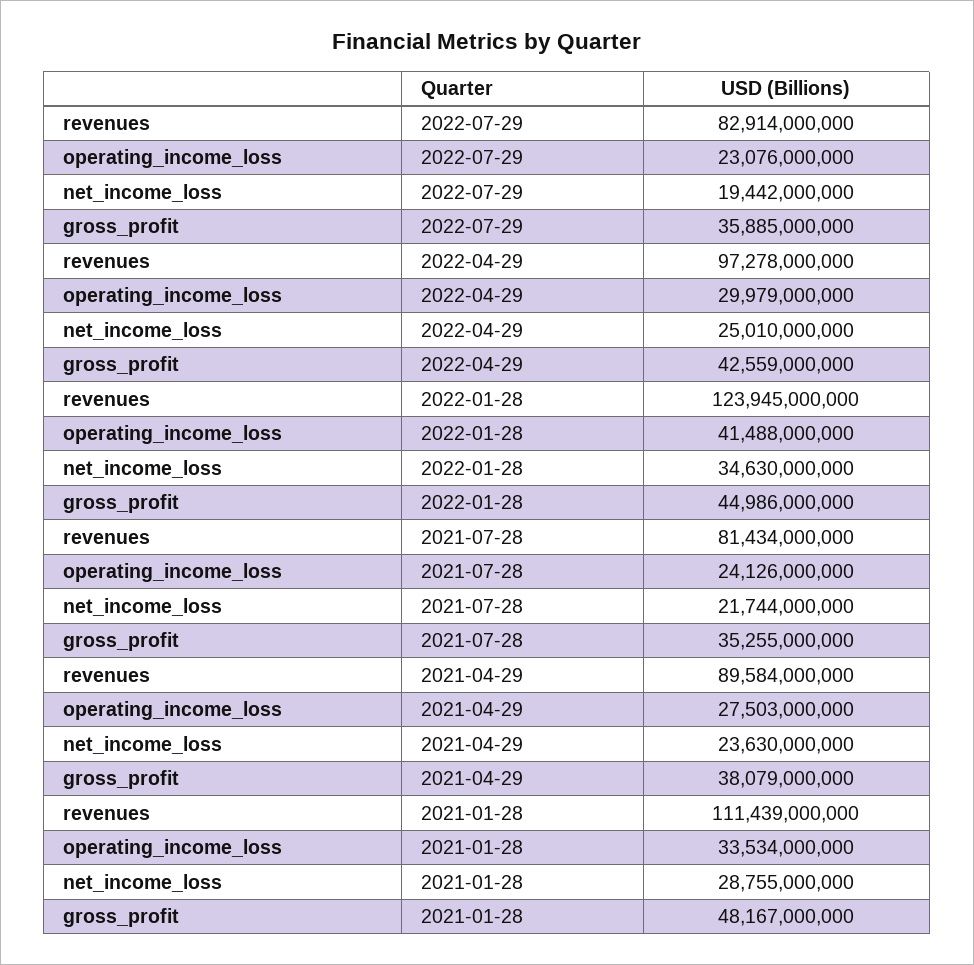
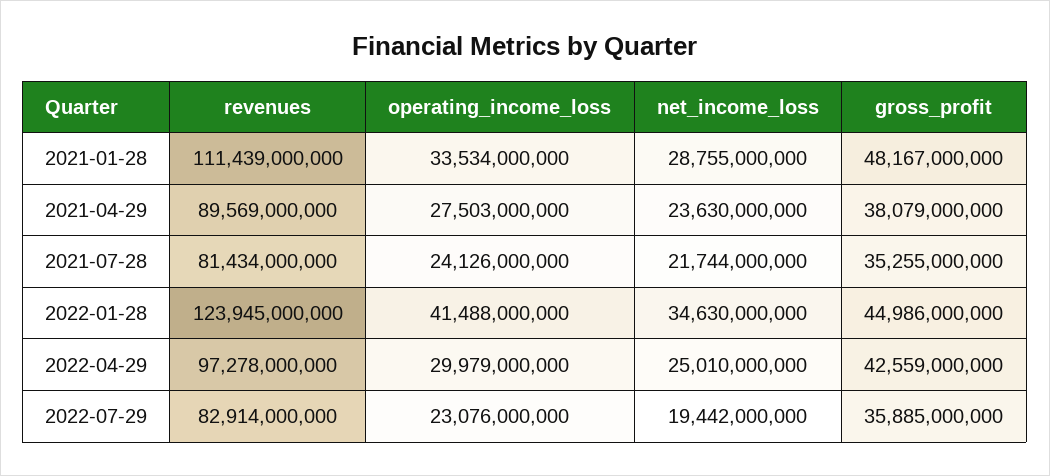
revenues, 2021-04-29: 89584000000 -> 89569000000

